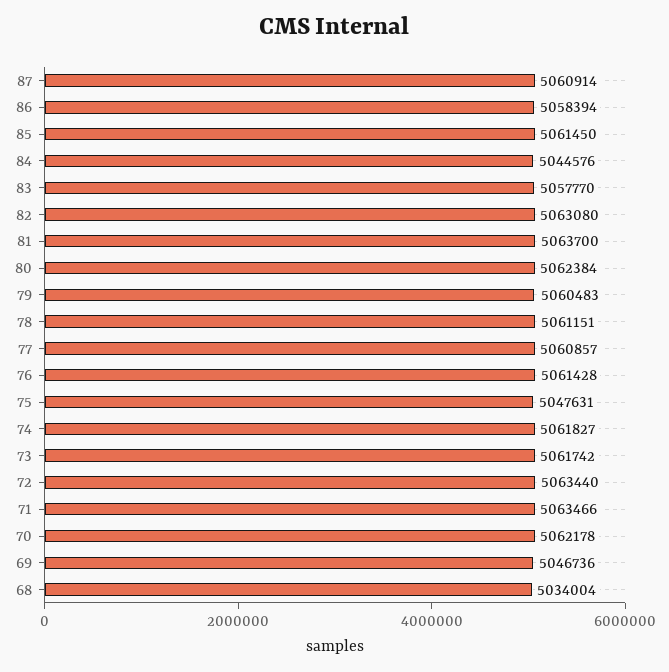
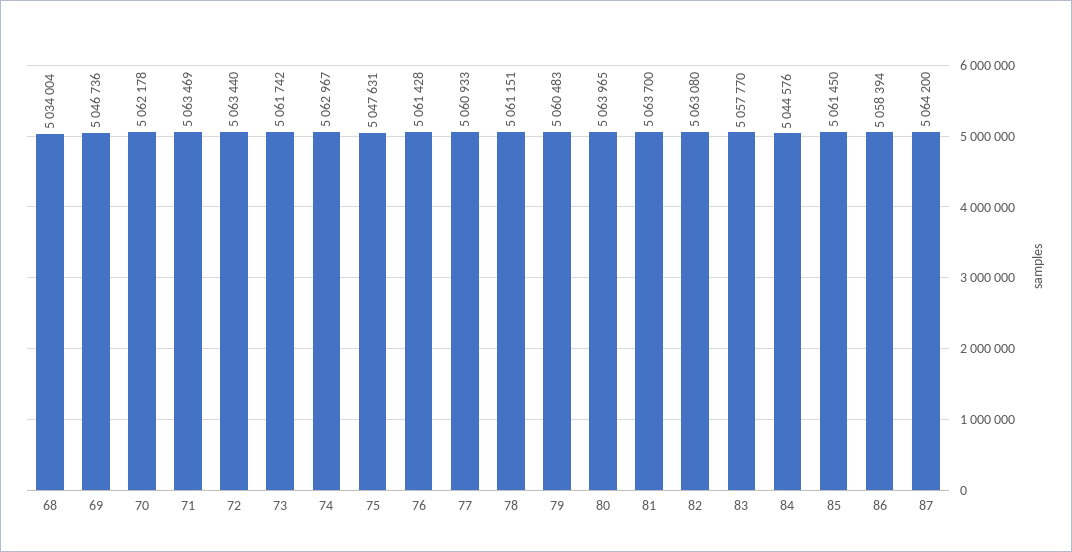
87: 5060914 -> 5064200
80: 5062384 -> 5063965
77: 5060857 -> 5060933
74: 5061827 -> 5062967
71: 5063466 -> 5063469

